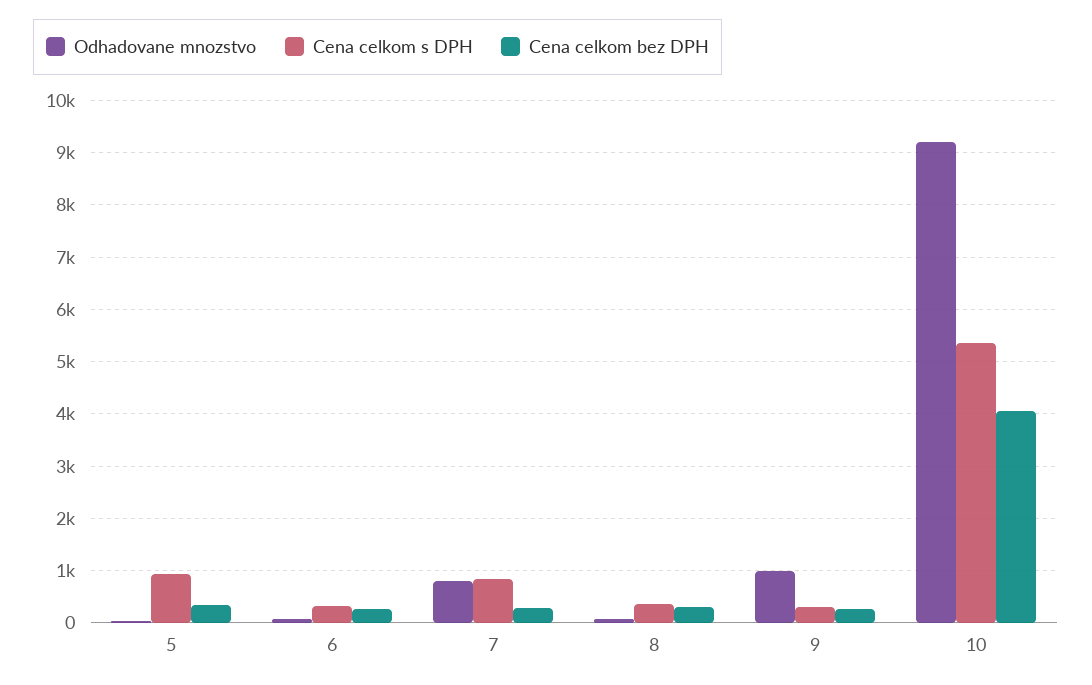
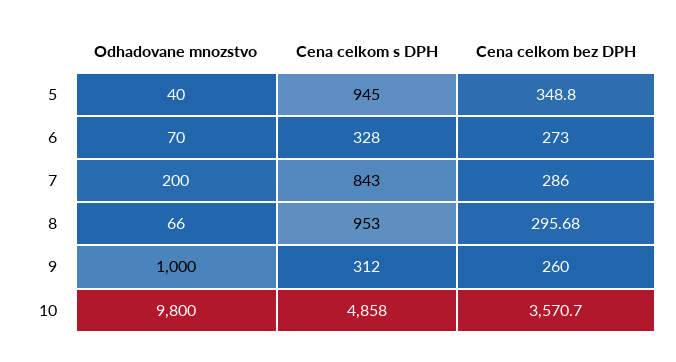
Odhadovane mnozstvo, 7: 800 -> 200
Cena celkom s DPH, 8: 400 -> 953
Odhadovane mnozstvo, 10: 9200 -> 9800
Cena celkom s DPH, 10: 5400 -> 4858
Cena celkom bez DPH, 10: 4000 -> 3570.7

